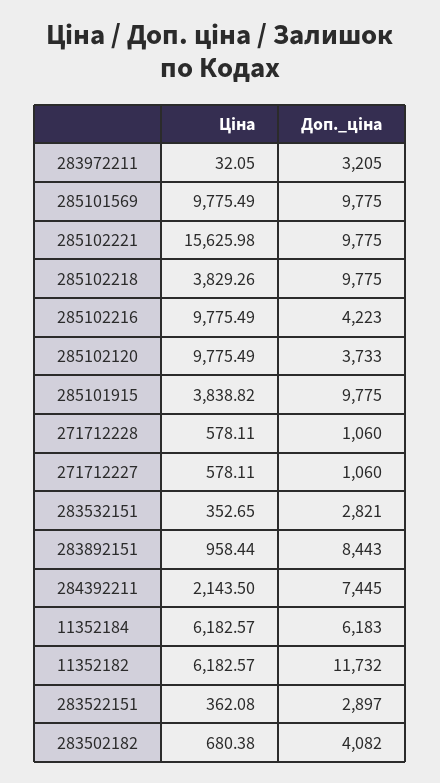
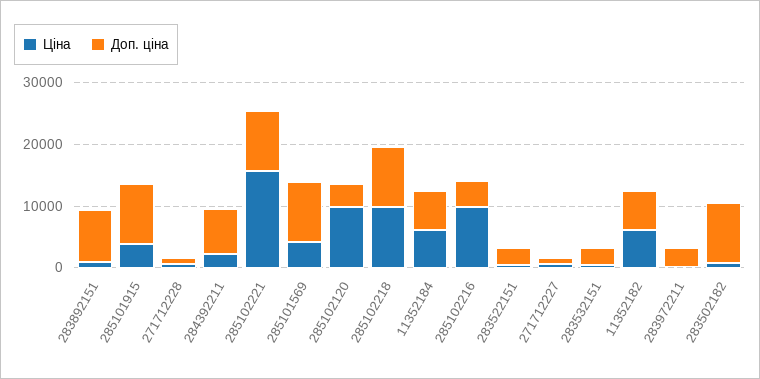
Ціна, 285101569: 9775.49 -> 4000
Ціна, 285102218: 3829.26 -> 10000
Доп._ціна, 11352182: 11732 -> 6000
Доп._ціна, 283502182: 4082 -> 10000

